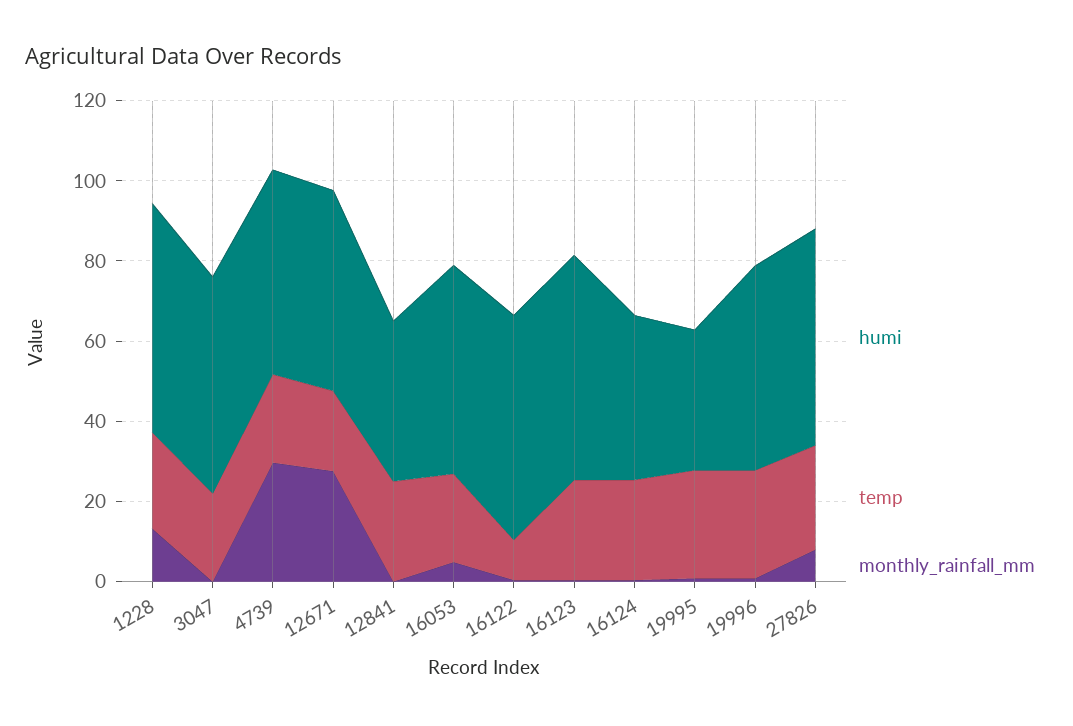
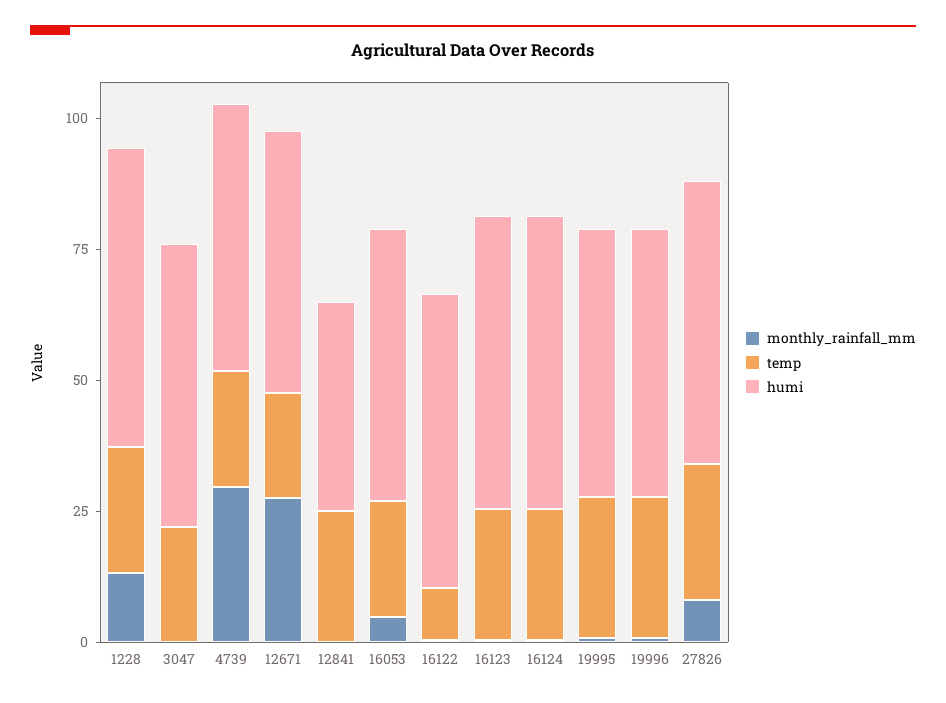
humi, 16124: 40 -> 55
humi, 19995: 35 -> 50

